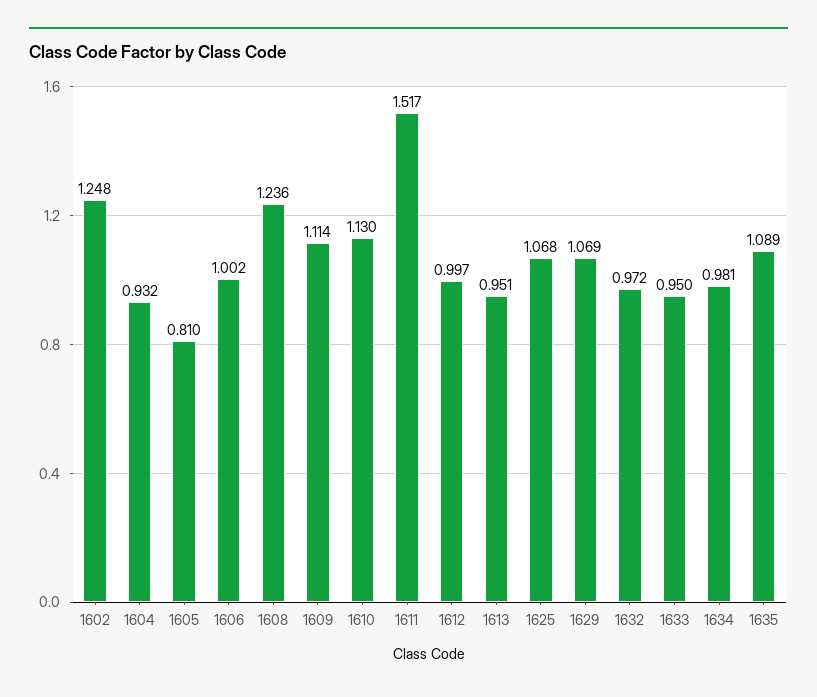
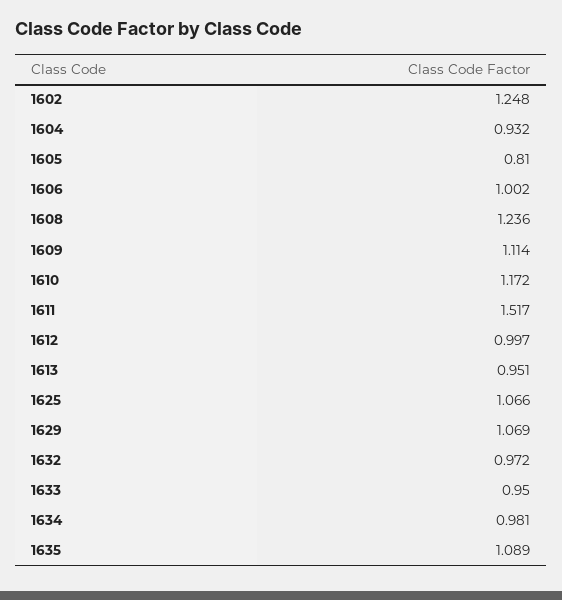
1610: 1.13 -> 1.172
1625: 1.068 -> 1.066

